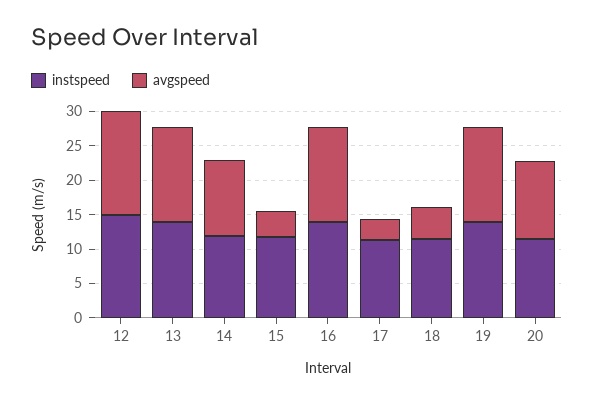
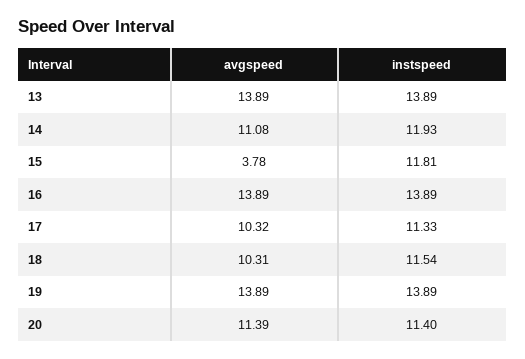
instspeed, 12: 15 -> none
avgspeed, 12: 15 -> none
avgspeed, 17: 2.5 -> 10.32
avgspeed, 18: 5 -> 10.31

